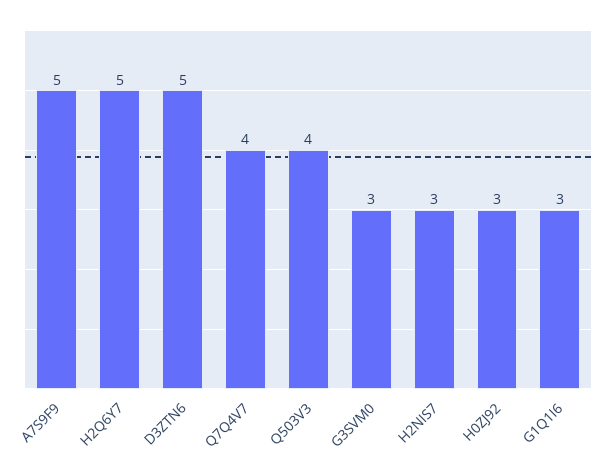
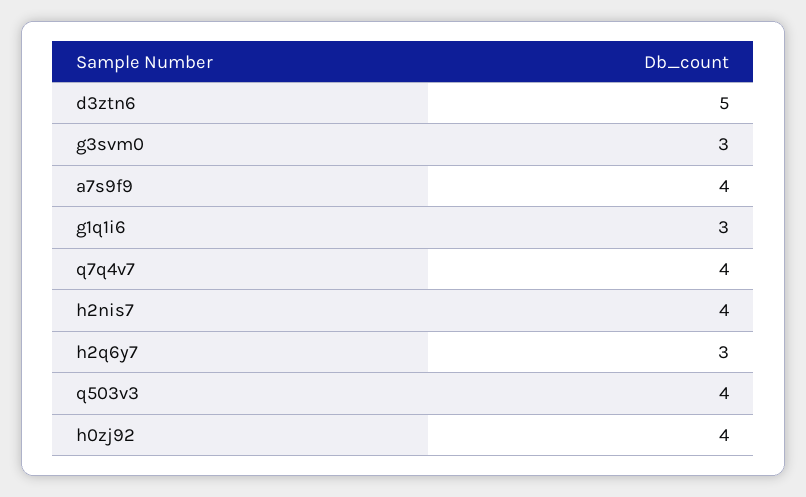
A7S9F9: 5 -> 4
H2Q6Y7: 5 -> 3
H2NIS7: 3 -> 4
H0ZJ92: 3 -> 4

